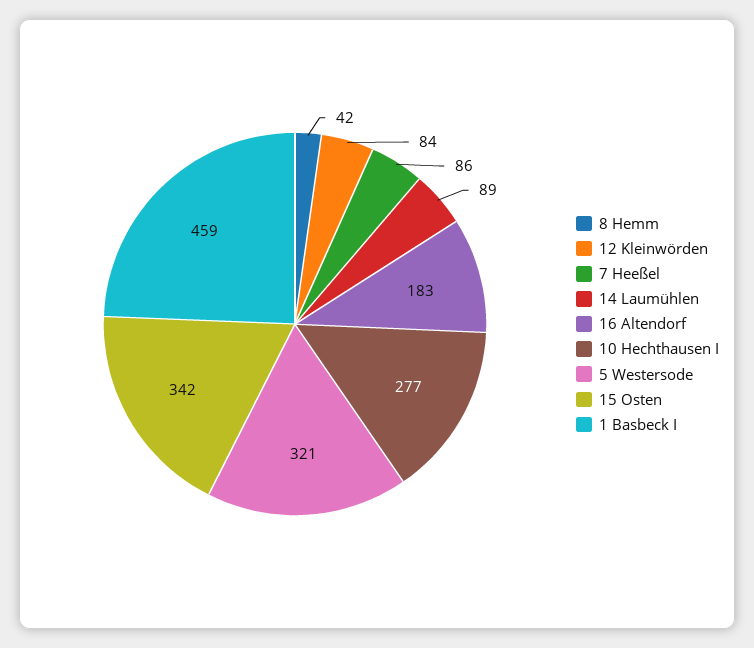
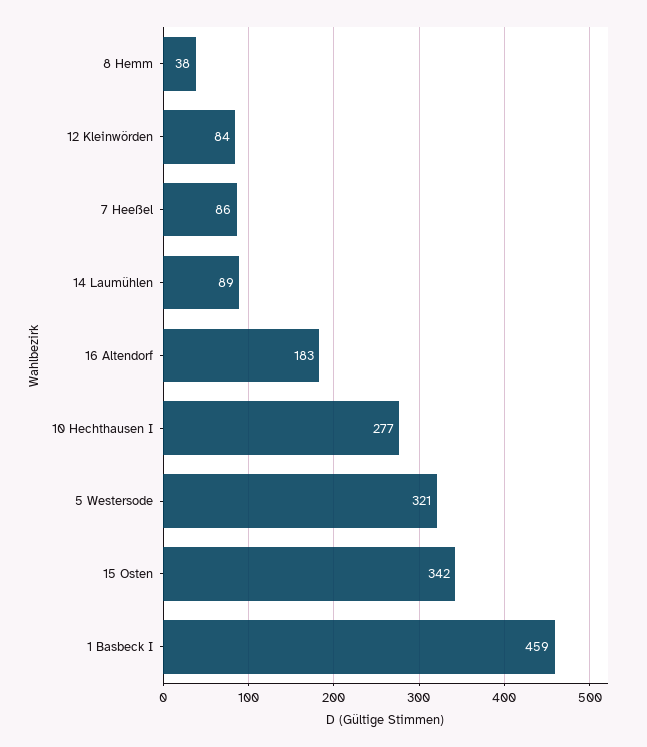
8 Hemm: 42 -> 38

